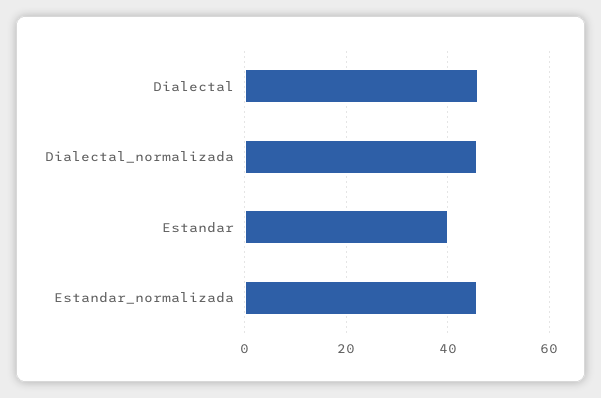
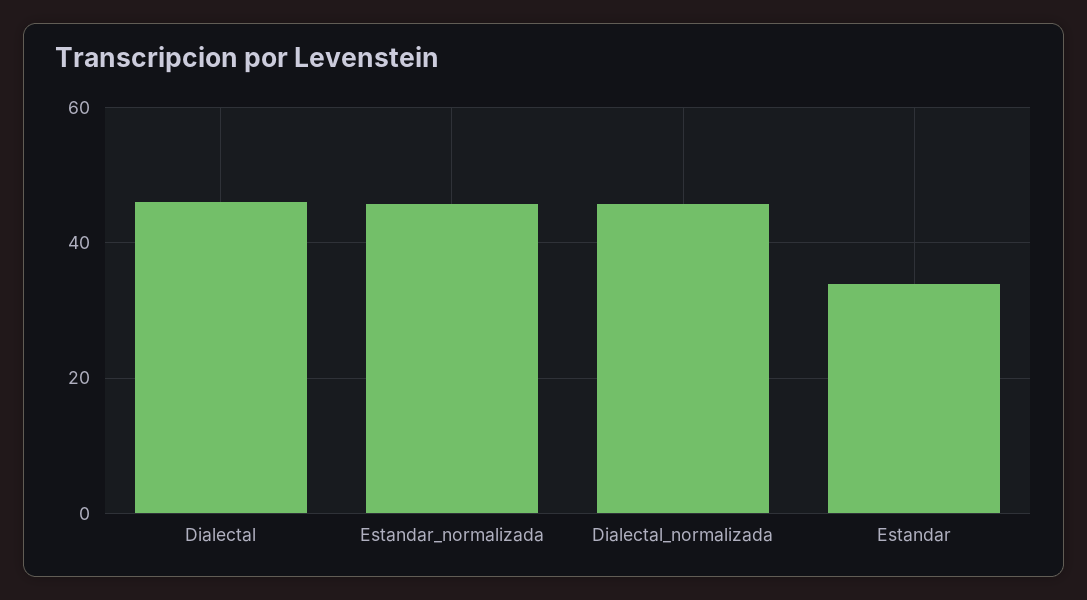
Estandar: 40 -> 34

